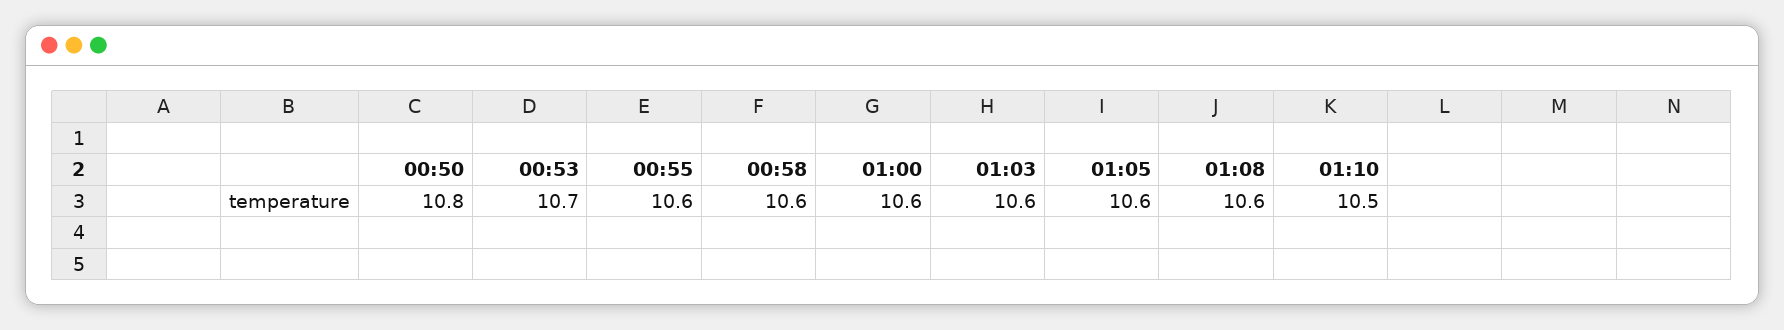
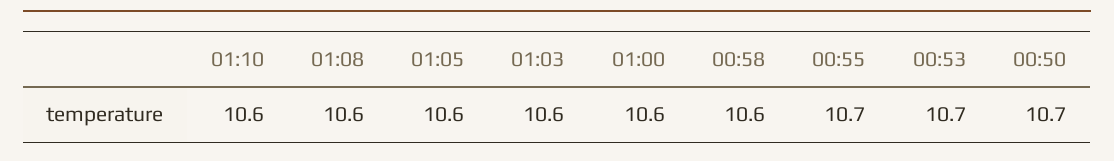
00:50: 10.8 -> 10.7
00:55: 10.6 -> 10.7
01:10: 10.5 -> 10.6

